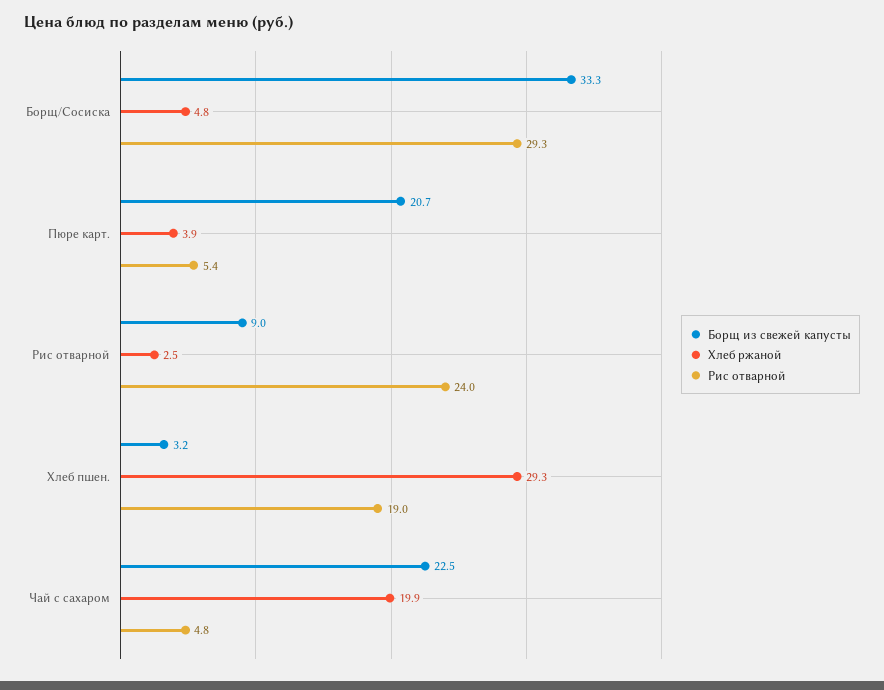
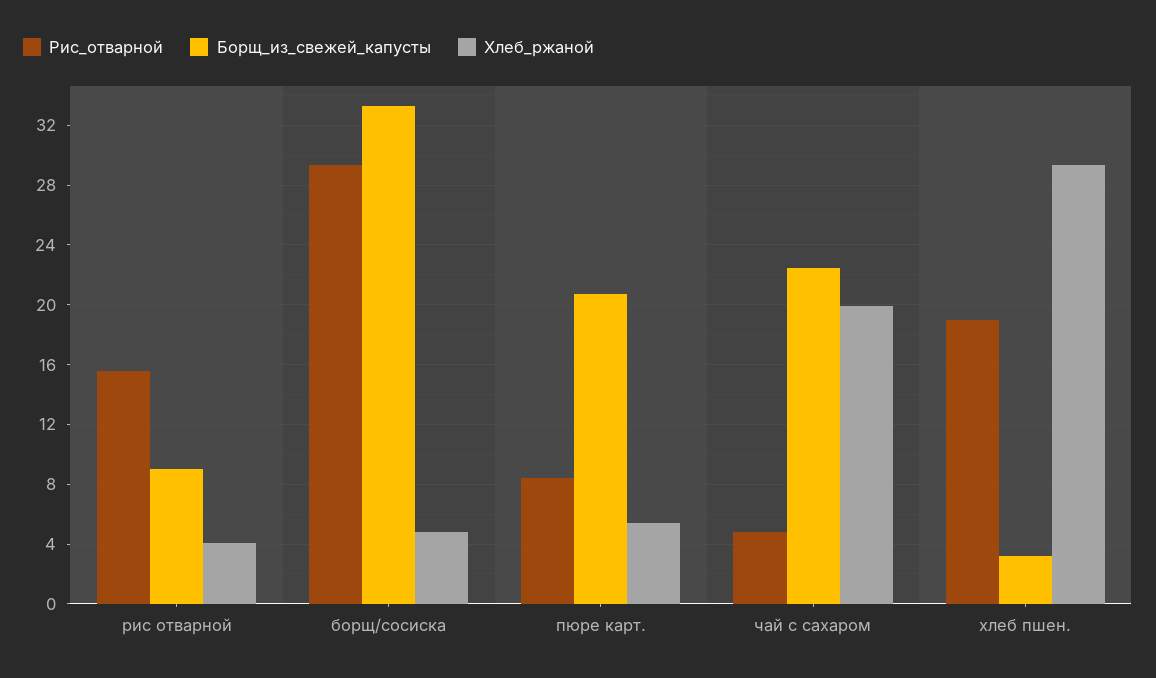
Хлеб ржаной, Пюре карт.: 3.9 -> 5.5
Рис отварной, Пюре карт.: 5.4 -> 8.5
Хлеб ржаной, Рис отварной: 2.5 -> 4
Рис отварной, Рис отварной: 24 -> 15.5

